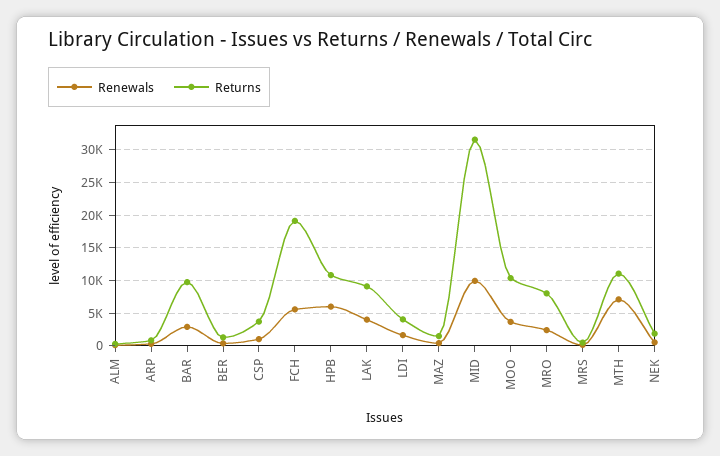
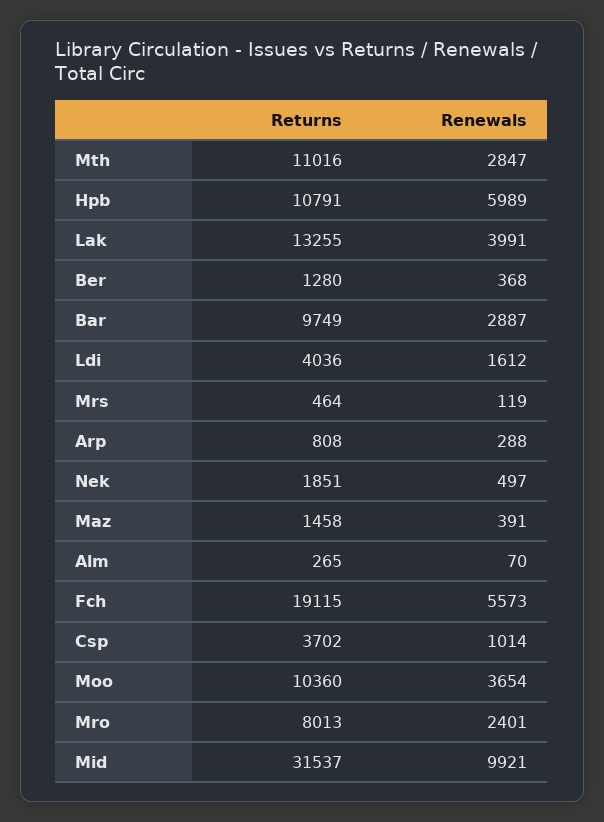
Returns, LAK: 9000 -> 13255
Renewals, MTH: 7000 -> 2847

